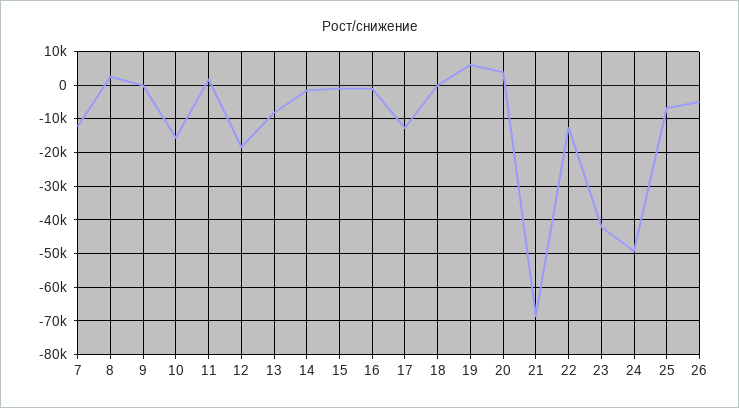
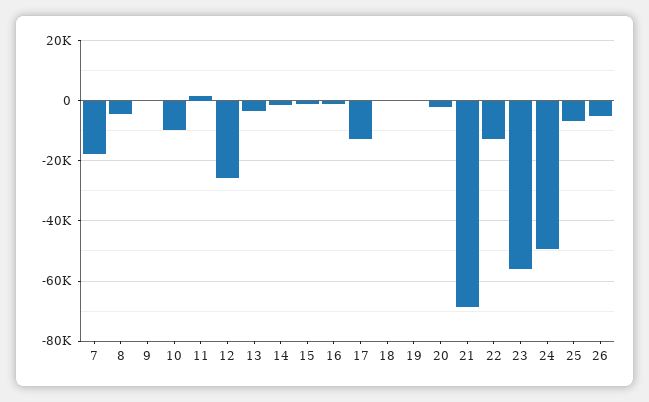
7: -12000 -> -18000
8: 2000 -> -4000
10: -16000 -> -10000
12: -18000 -> -26000
13: -8000 -> -4000
19: 6000 -> 0
20: 4000 -> -2000
23: -42000 -> -56000

